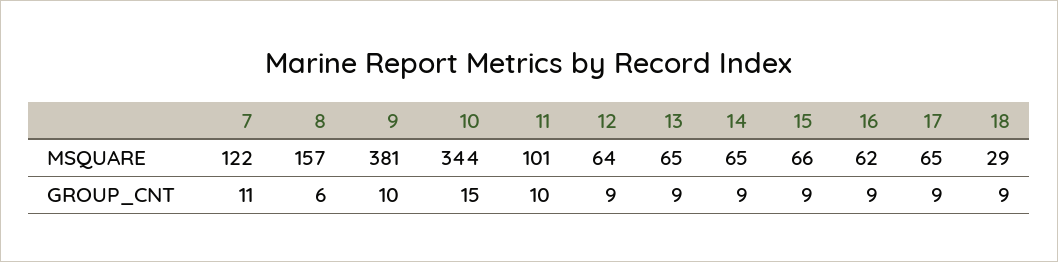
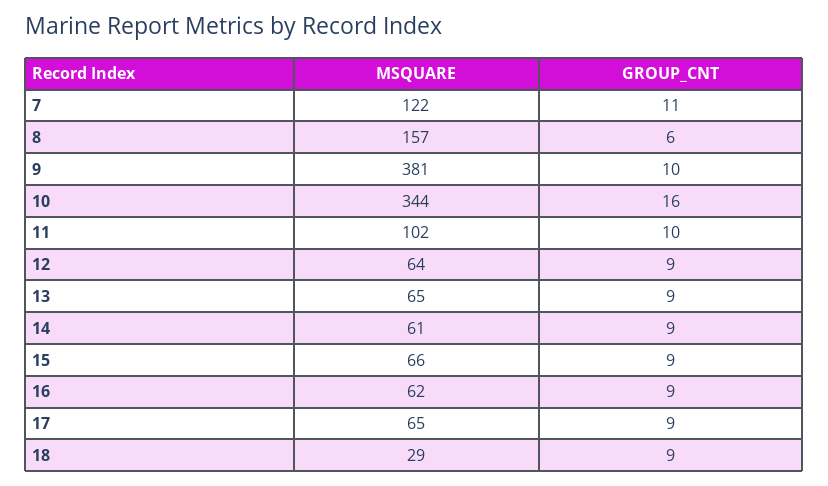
11, MSQUARE: 101 -> 102
14, MSQUARE: 65 -> 61
10, GROUP_CNT: 15 -> 16

